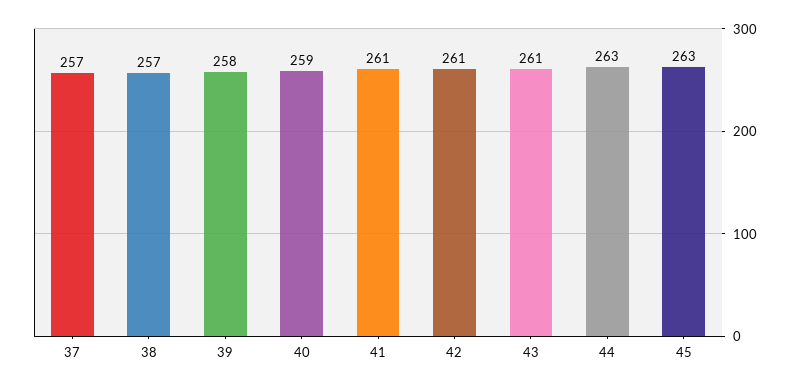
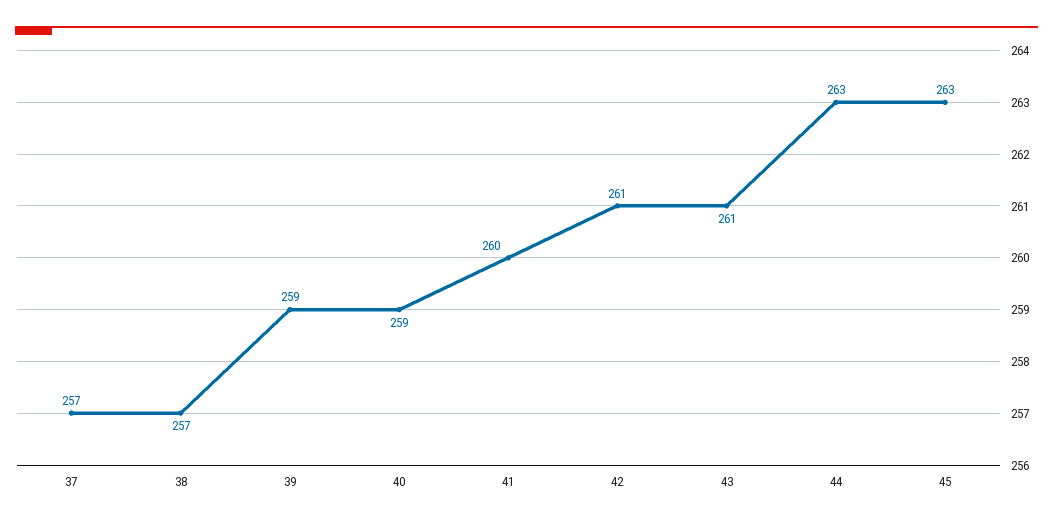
39: 258 -> 259
41: 261 -> 260

